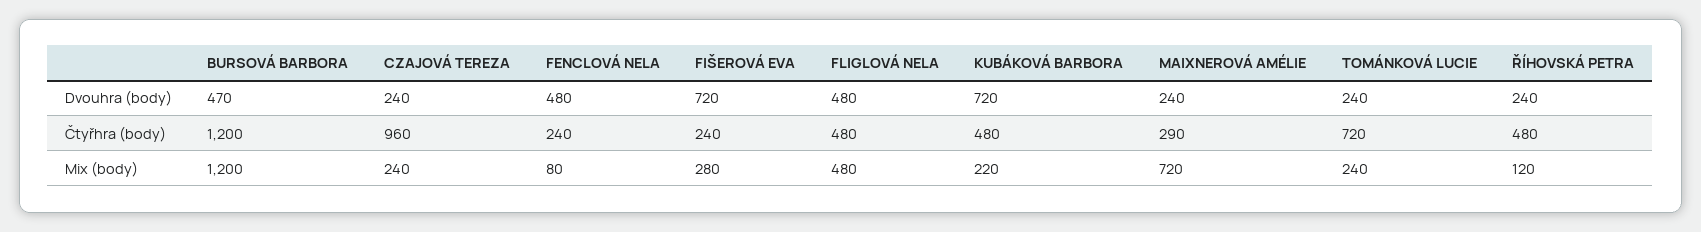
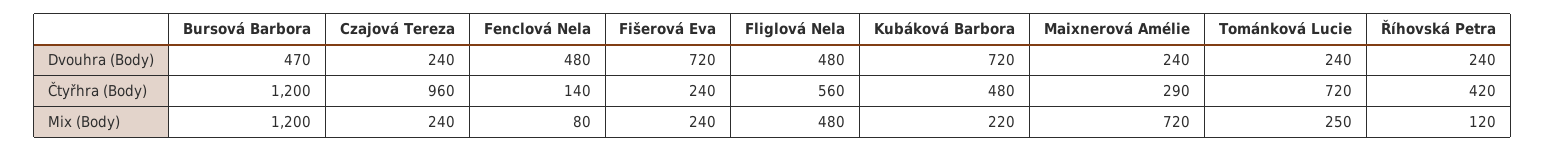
FENCLOVÁ NELA, Čtyřhra (body): 240 -> 140
FLIGLOVÁ NELA, Čtyřhra (body): 480 -> 560
ŘÍHOVSKÁ PETRA, Čtyřhra (body): 480 -> 420
FIŠEROVÁ EVA, Mix (body): 280 -> 240
TOMÁNKOVÁ LUCIE, Mix (body): 240 -> 250

